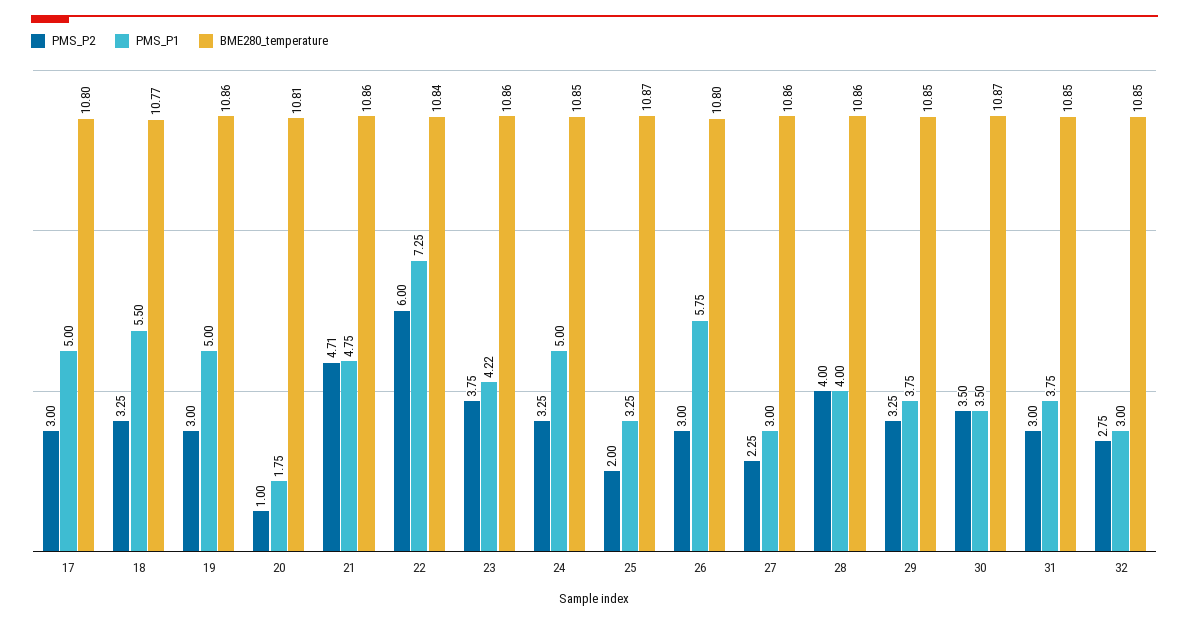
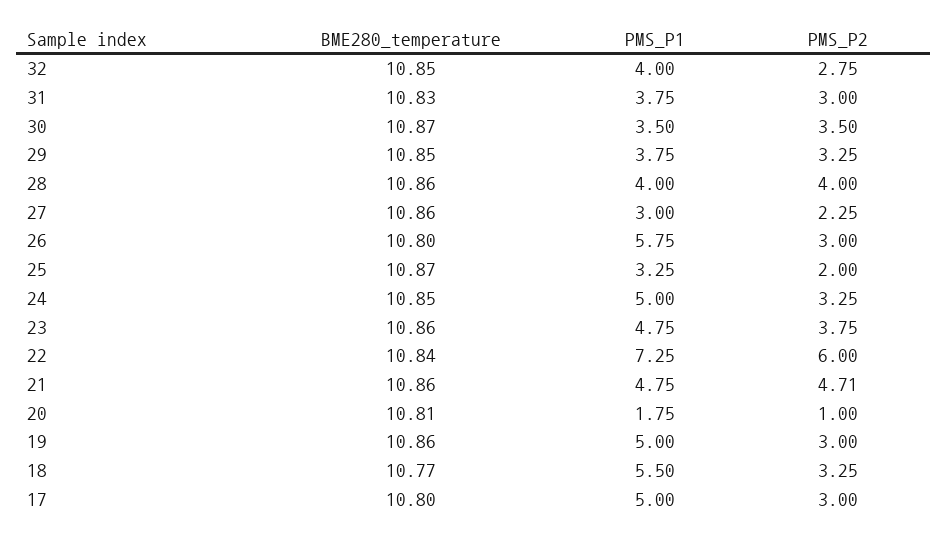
PMS_P1, 23: 4.22 -> 4.75
BME280_temperature, 31: 10.85 -> 10.83
PMS_P1, 32: 3 -> 4

